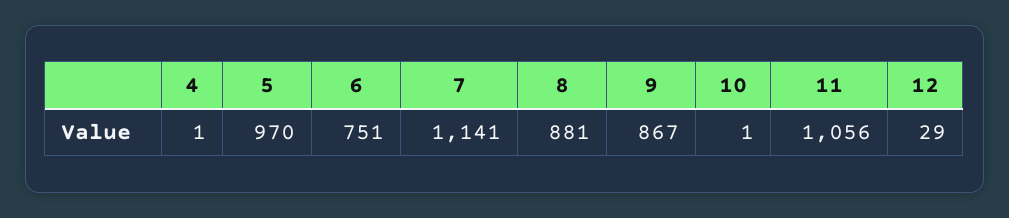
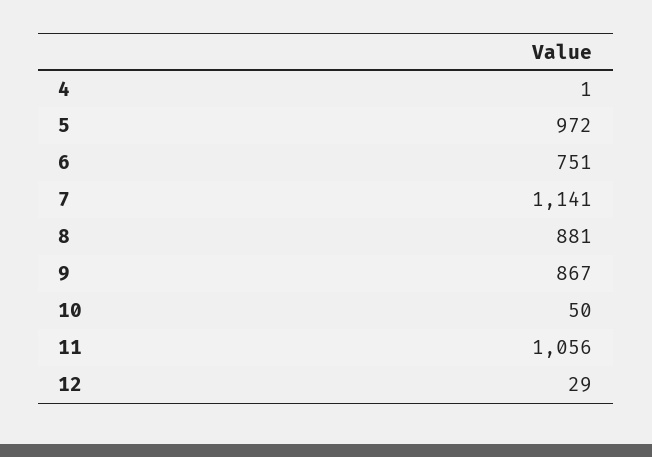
5: 970 -> 972
10: 1 -> 50

